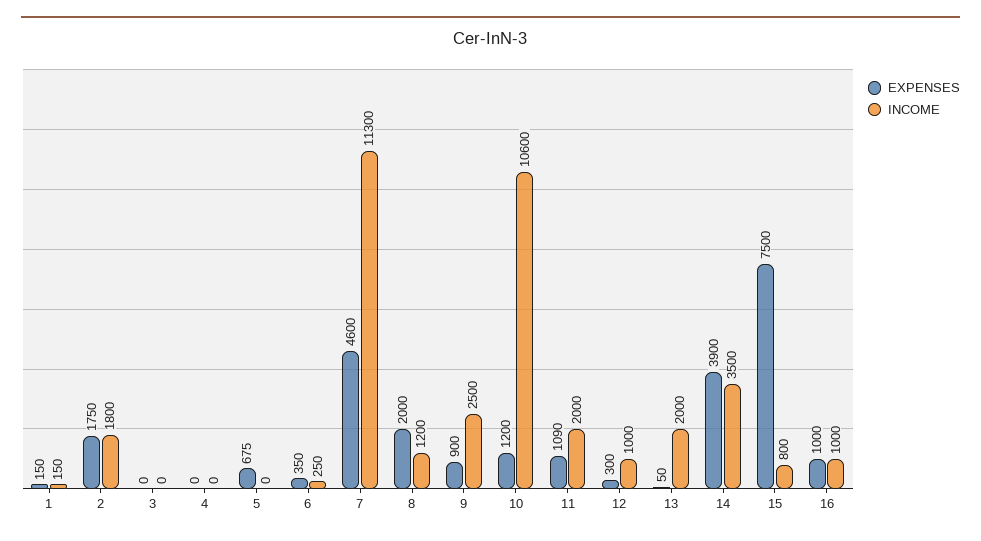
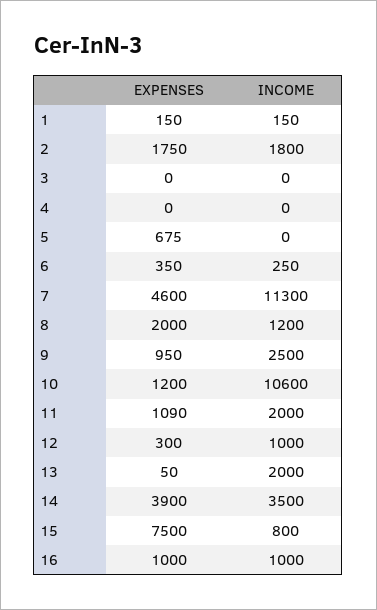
EXPENSES, 9: 900 -> 950

